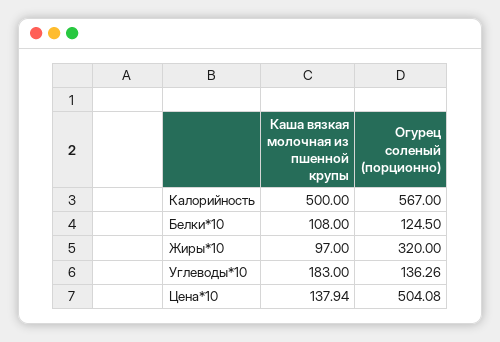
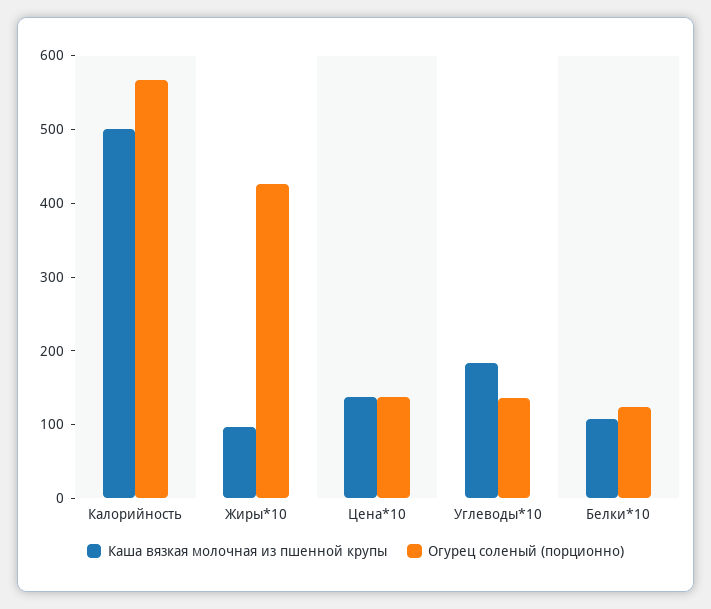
Огурец соленый (порционно), Жиры*10: 320 -> 420
Огурец соленый (порционно), Цена*10: 504.08 -> 140

